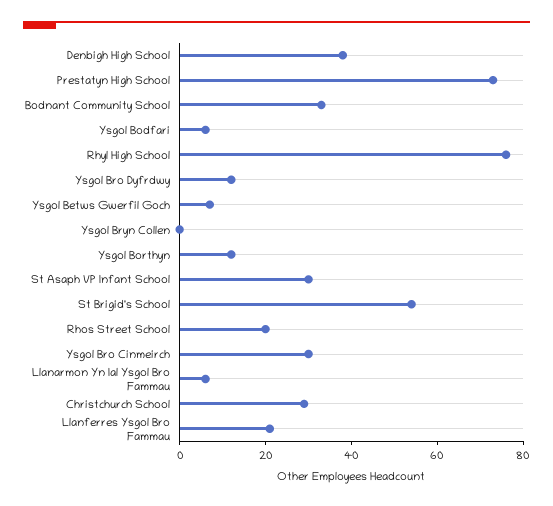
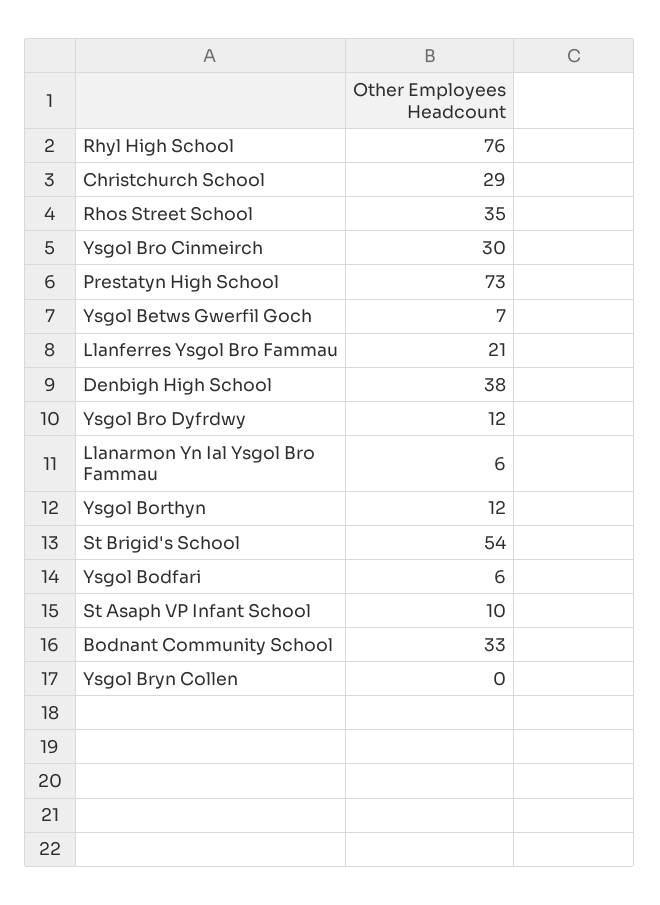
St Asaph VP Infant School: 30 -> 10
Rhos Street School: 20 -> 35

